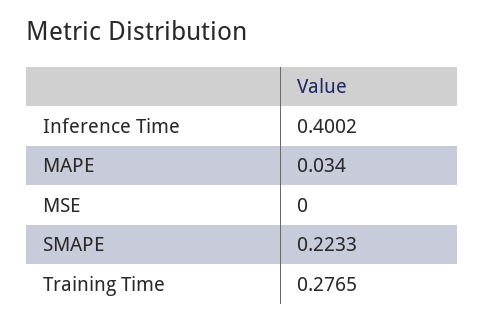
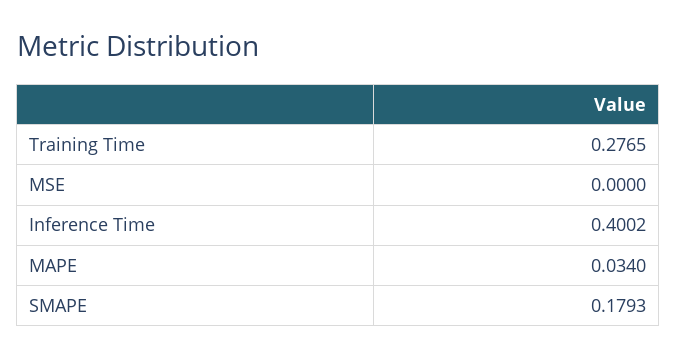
SMAPE: 0.2233 -> 0.1793

